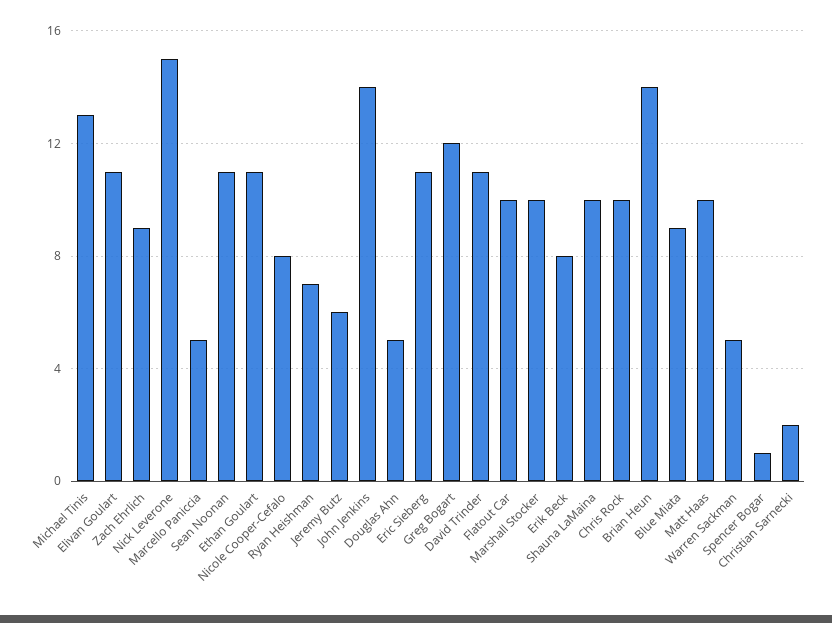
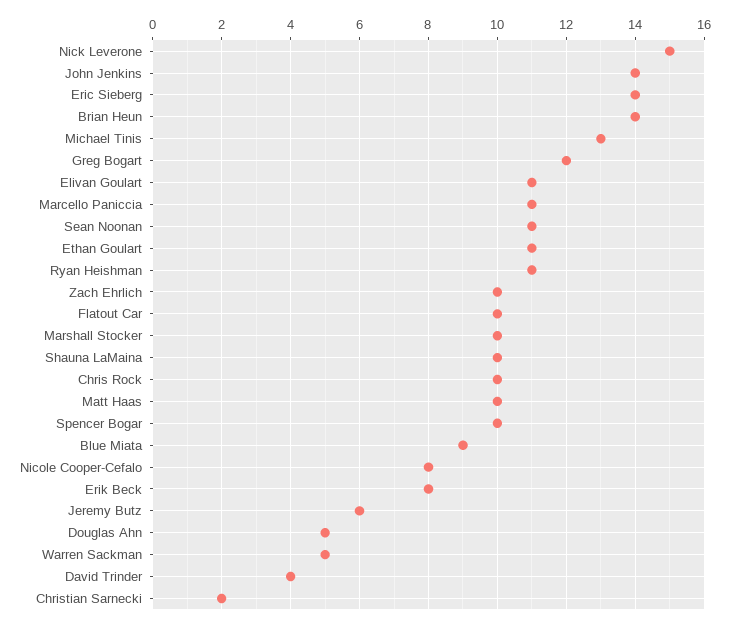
Zach Ehrlich: 9 -> 10
Marcello Paniccia: 5 -> 11
Ryan Heishman: 7 -> 11
Eric Sieberg: 11 -> 14
David Trinder: 11 -> 4
Spencer Bogar: 1 -> 10

